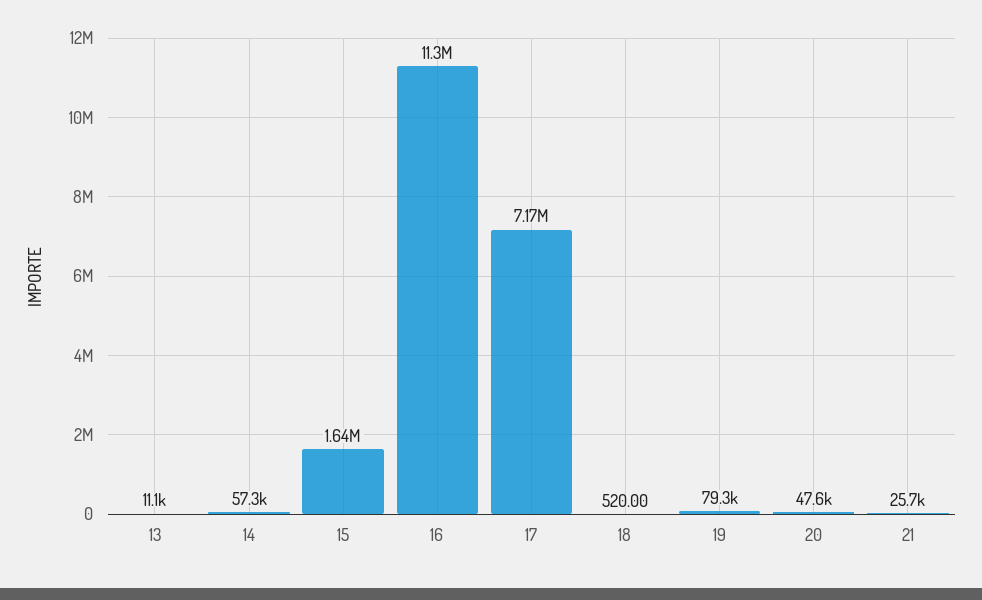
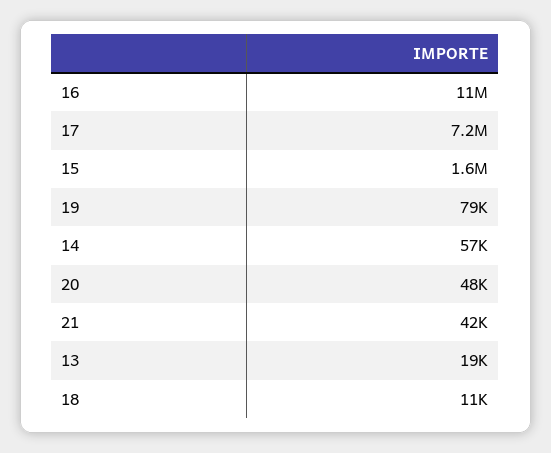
13: 11100 -> 19000
18: 520 -> 11000
21: 25700 -> 42000

